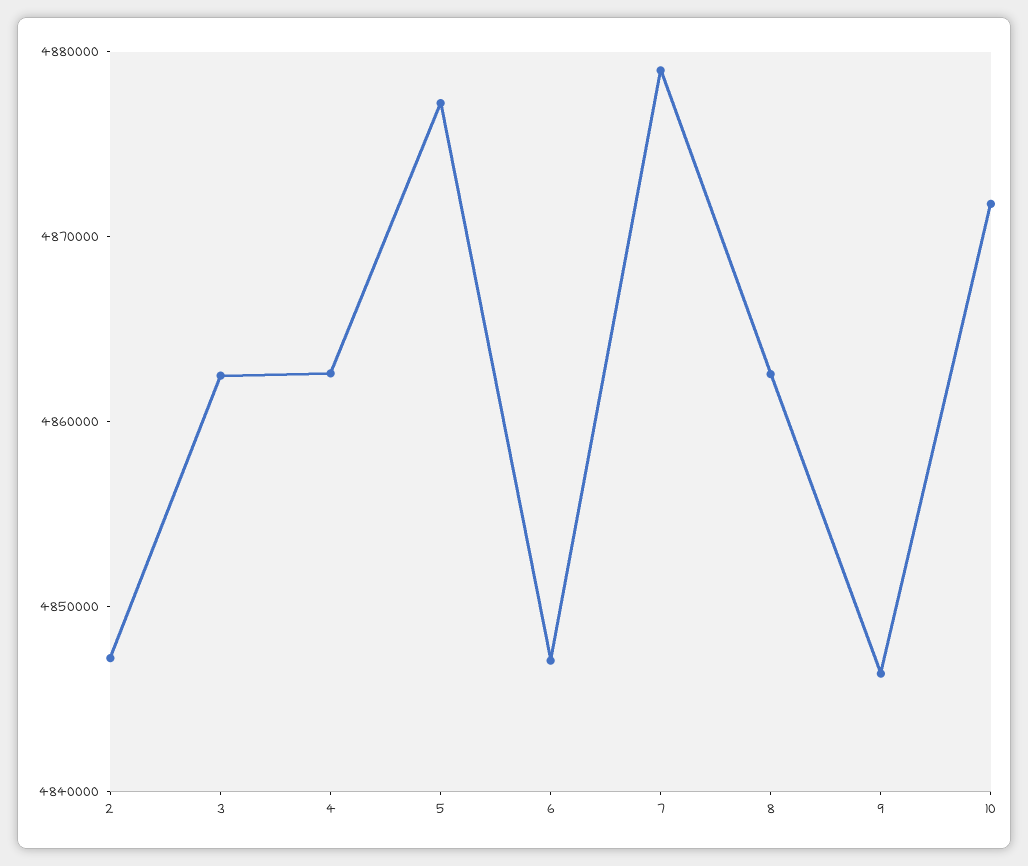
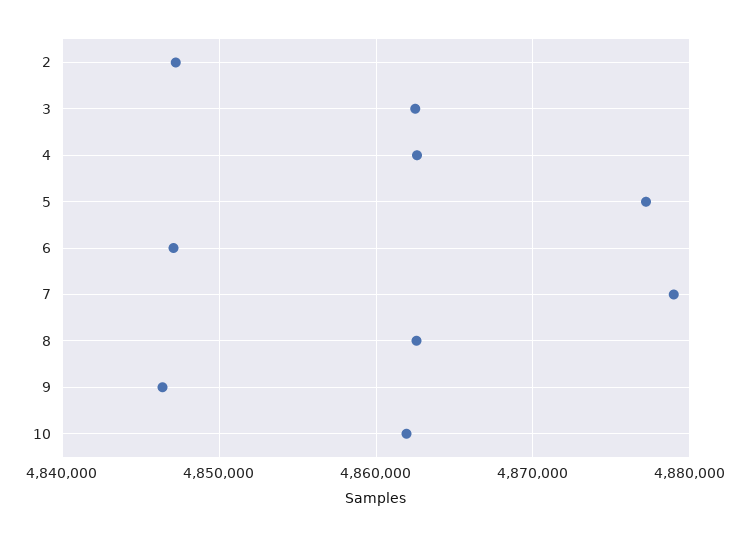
10: 4872000 -> 4862000

